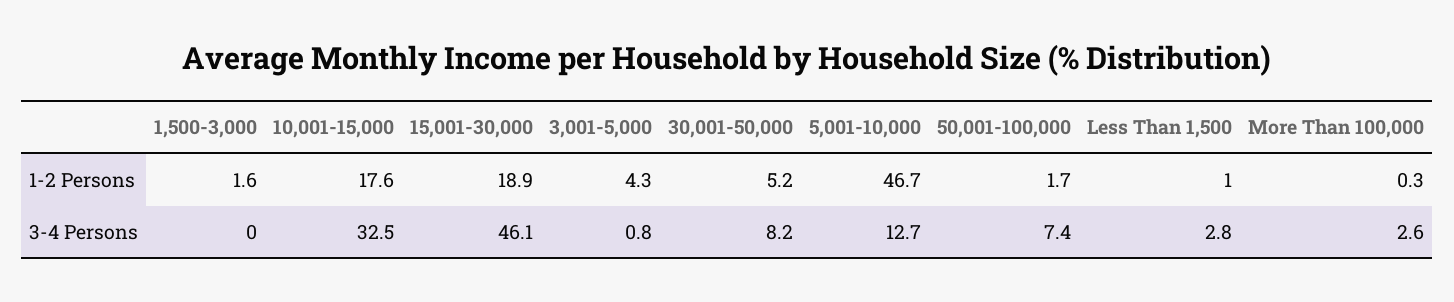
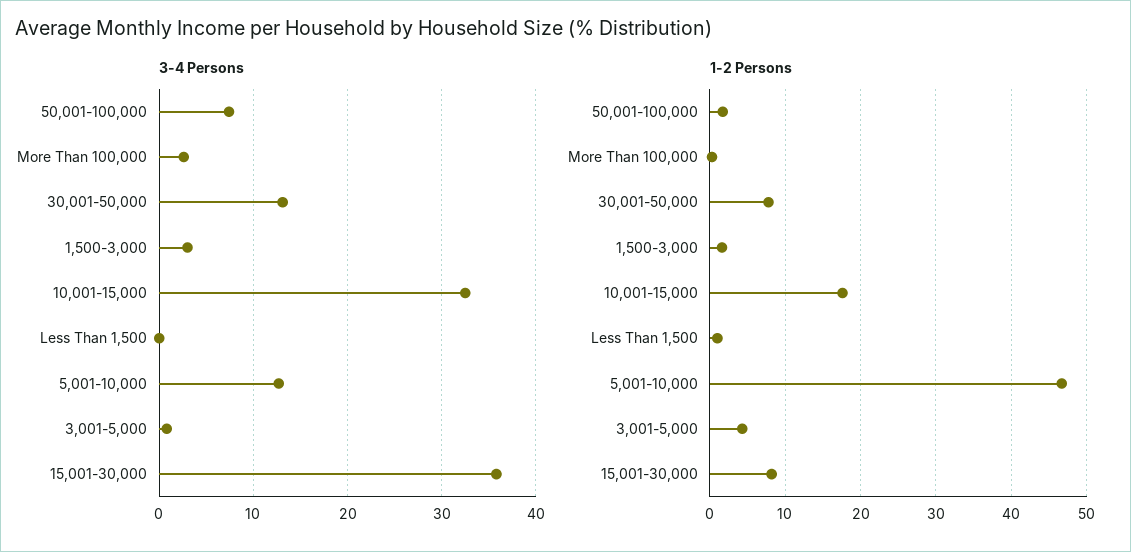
1-2 Persons, 15,001-30,000: 18.9 -> 8
1-2 Persons, 30,001-50,000: 5.2 -> 8
3-4 Persons, 1,500-3,000: 0 -> 3
3-4 Persons, 15,001-30,000: 46.1 -> 36
3-4 Persons, 30,001-50,000: 8.2 -> 13
3-4 Persons, Less Than 1,500: 2.8 -> 0

